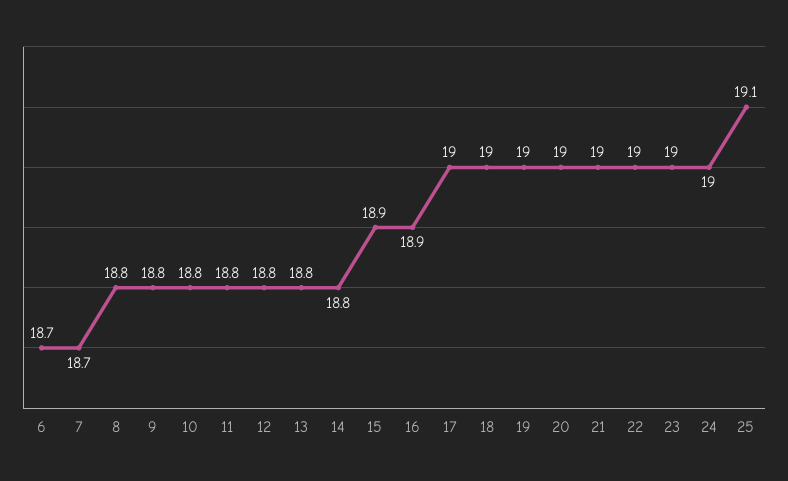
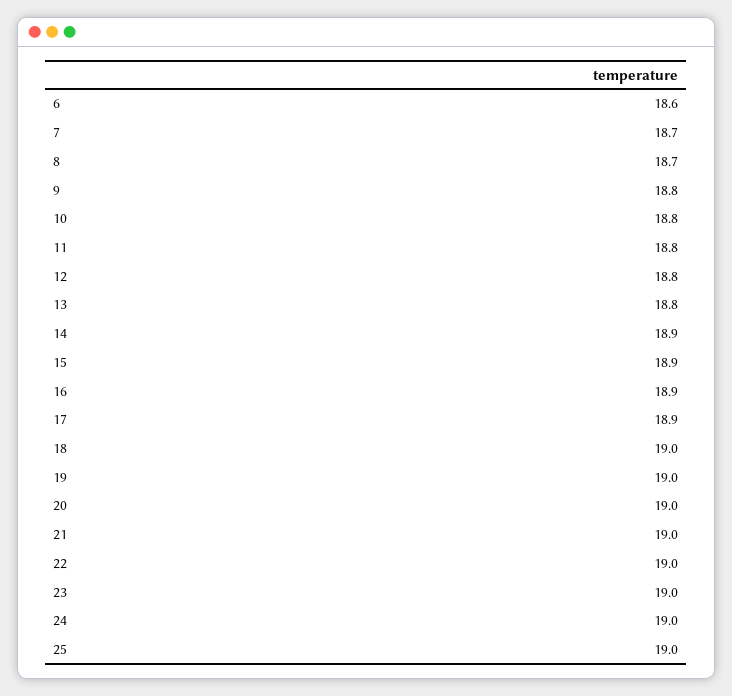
6: 18.7 -> 18.6
8: 18.8 -> 18.7
14: 18.8 -> 18.9
17: 19 -> 18.9
25: 19.1 -> 19

